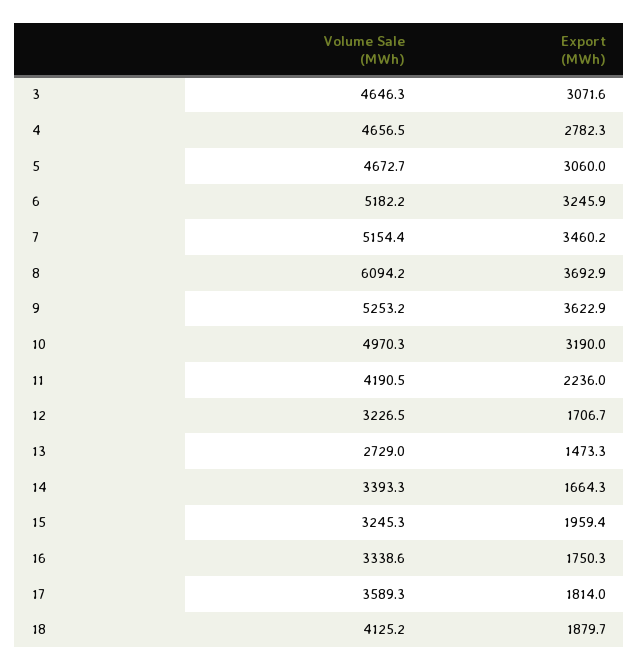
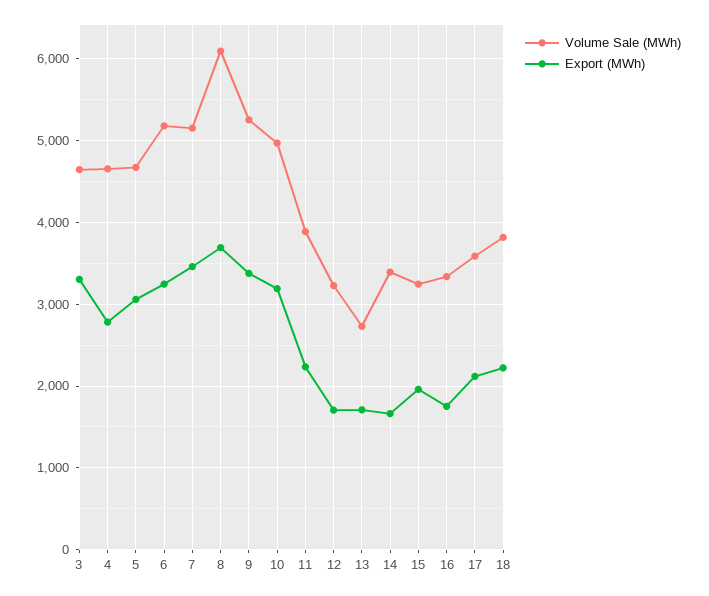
Export (MWh), 3: 3071.6 -> 3300
Export (MWh), 9: 3622.9 -> 3400
Volume Sale (MWh), 11: 4190.5 -> 3900
Export (MWh), 13: 1473.3 -> 1700
Export (MWh), 17: 1814 -> 2100
Volume Sale (MWh), 18: 4125.2 -> 3800
Export (MWh), 18: 1879.7 -> 2200

